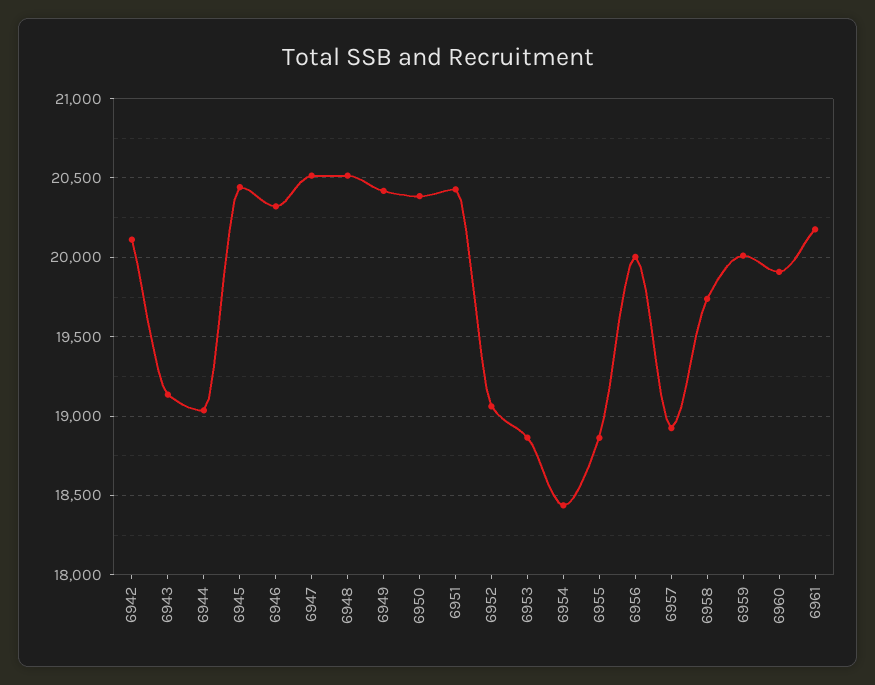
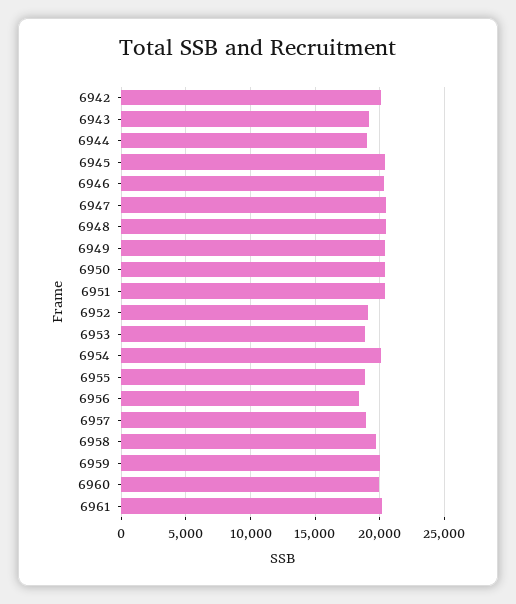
6954: 18450 -> 20000
6956: 20000 -> 18500

